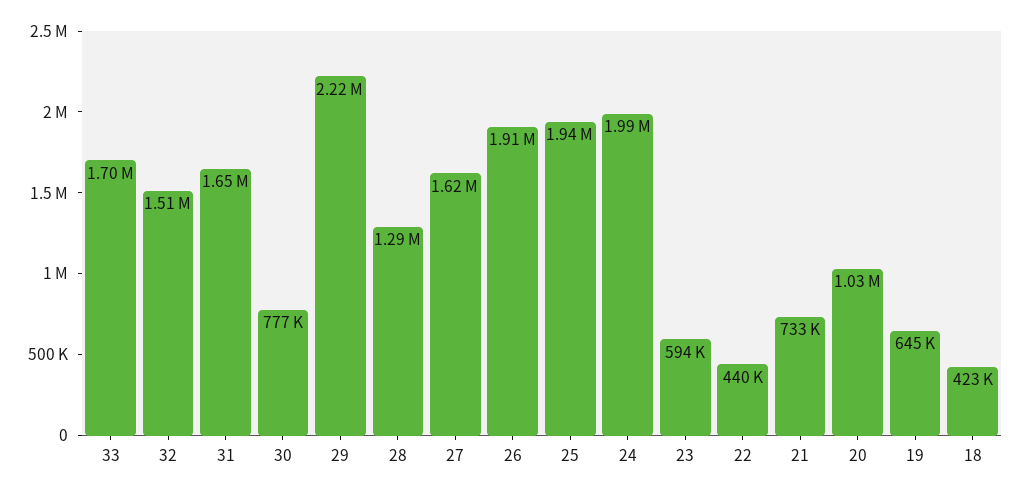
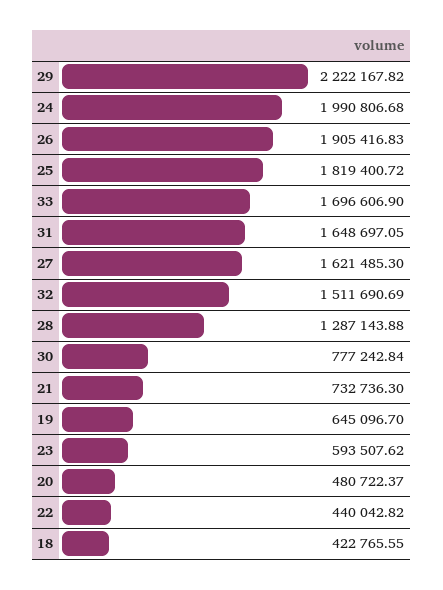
25: 1940000 -> 1819400.72
20: 1030000 -> 480722.37

